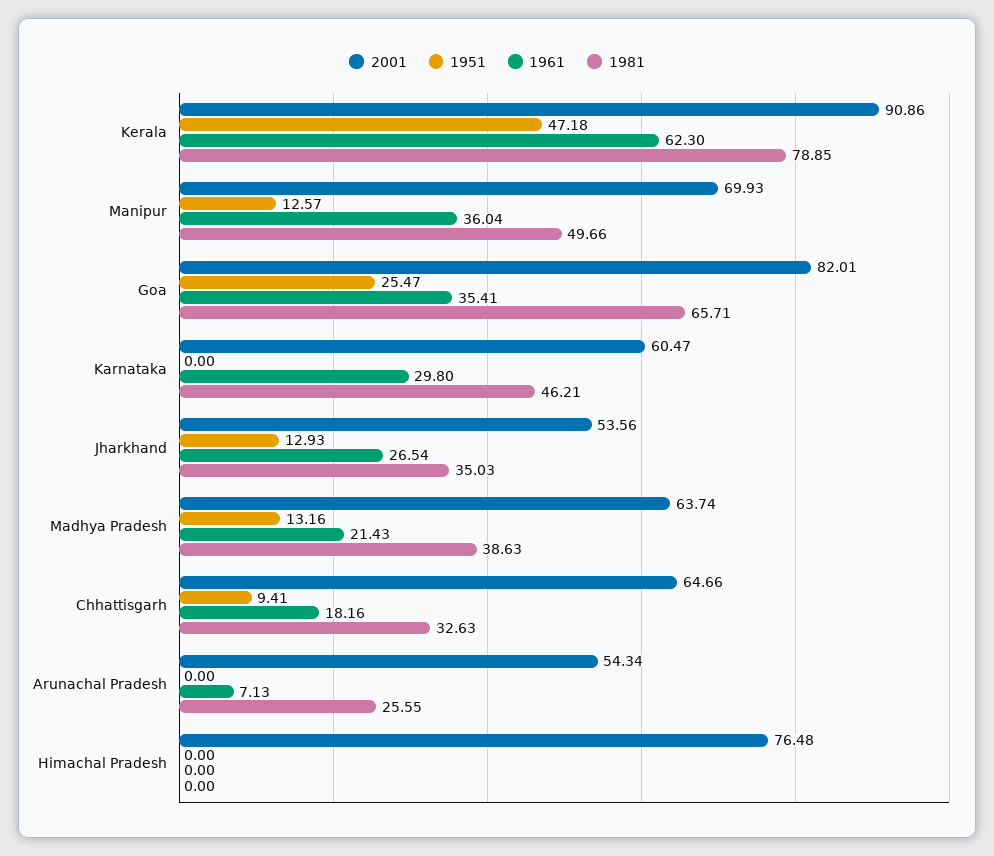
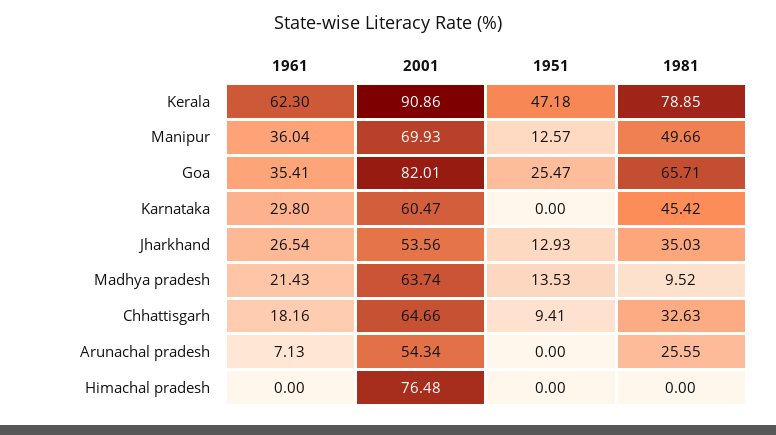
1981, Karnataka: 46.21 -> 45.42
1951, Madhya Pradesh: 13.16 -> 13.53
1981, Madhya Pradesh: 38.63 -> 9.52

